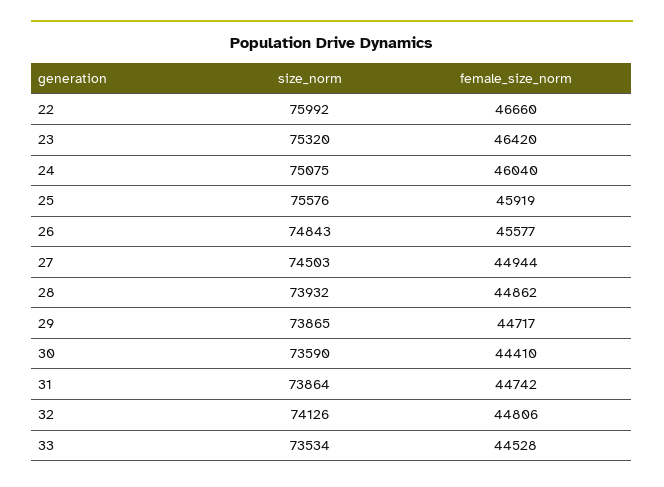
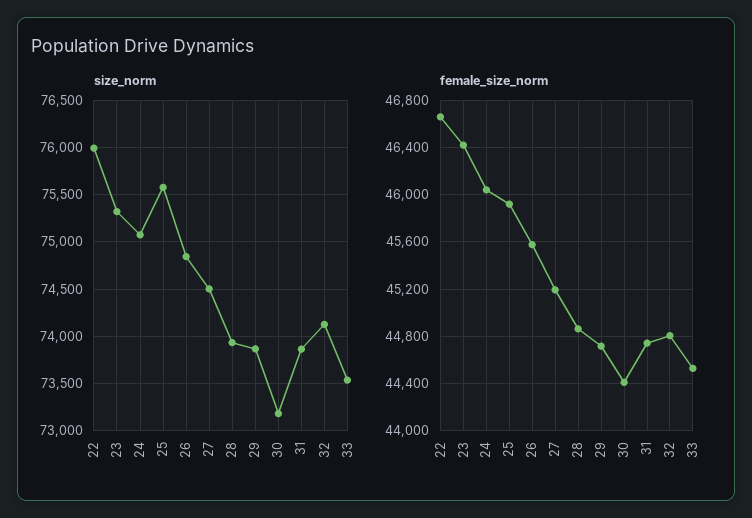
female_size_norm, 27: 44944 -> 45200
size_norm, 30: 73590 -> 73200

